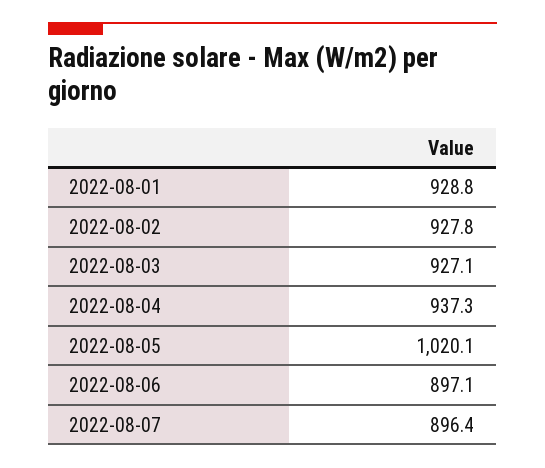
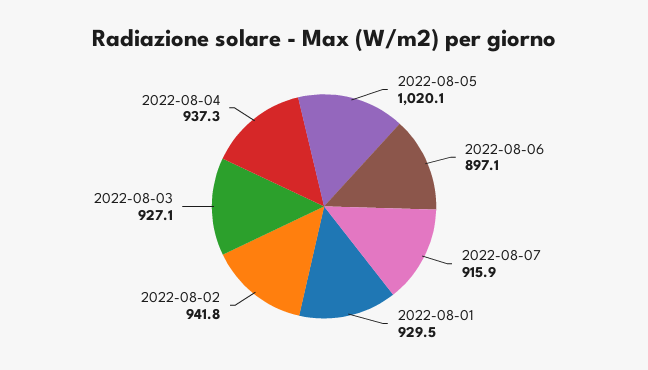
2022-08-01: 928.8 -> 929.5
2022-08-02: 927.8 -> 941.8
2022-08-07: 896.4 -> 915.9

